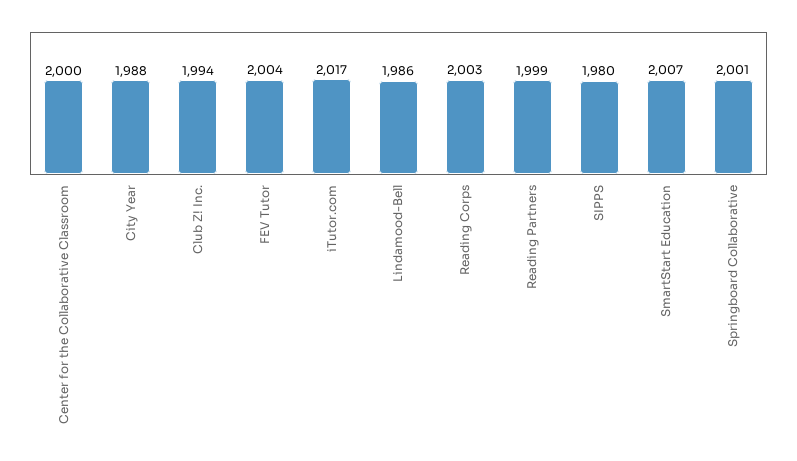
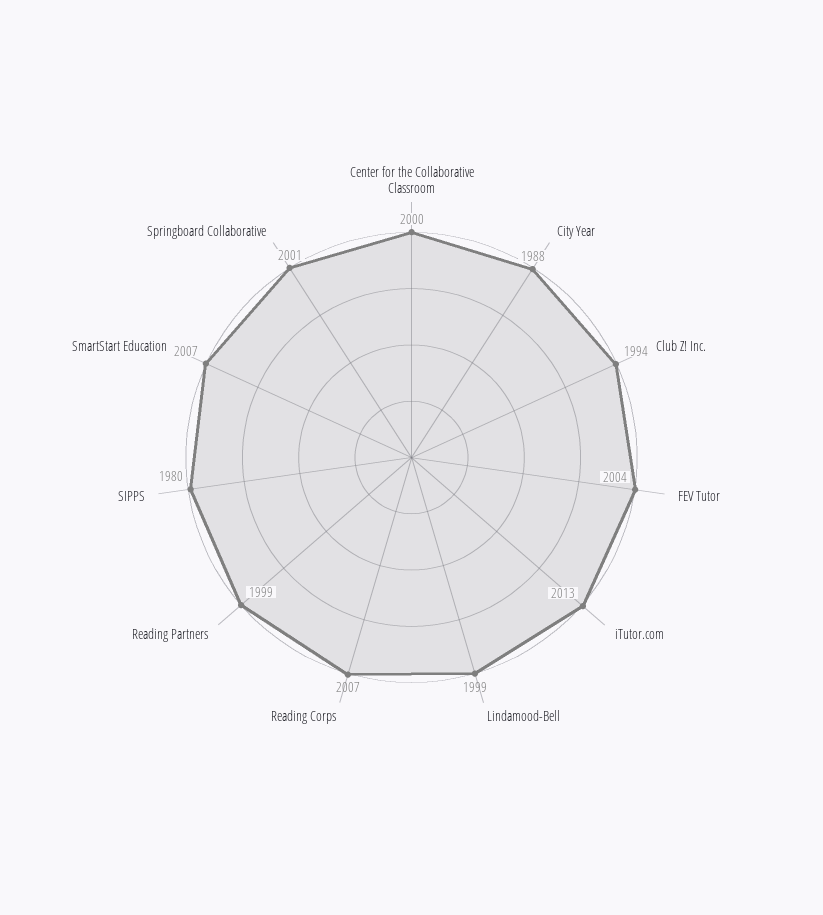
iTutor.com: 2017 -> 2013
Lindamood-Bell: 1986 -> 1999
Reading Corps: 2003 -> 2007

